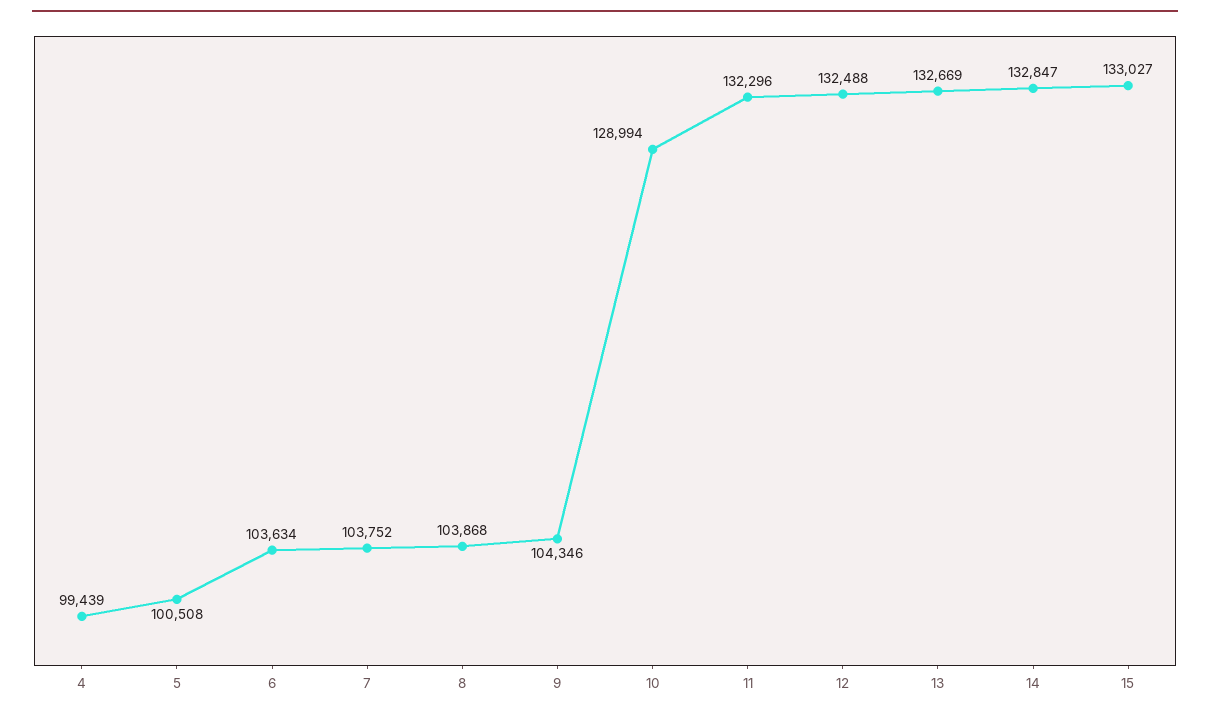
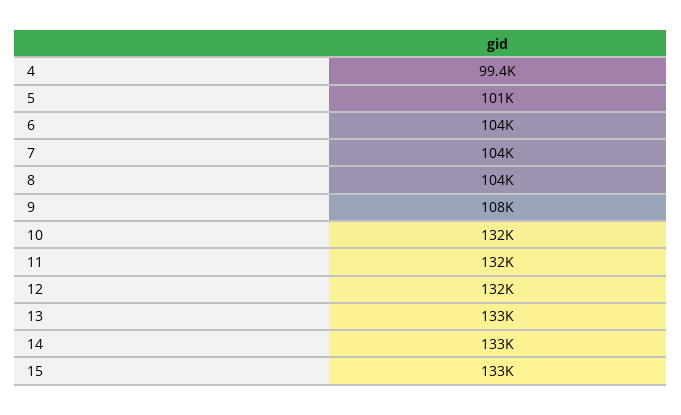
9: 104346 -> 108000
10: 128994 -> 132000

